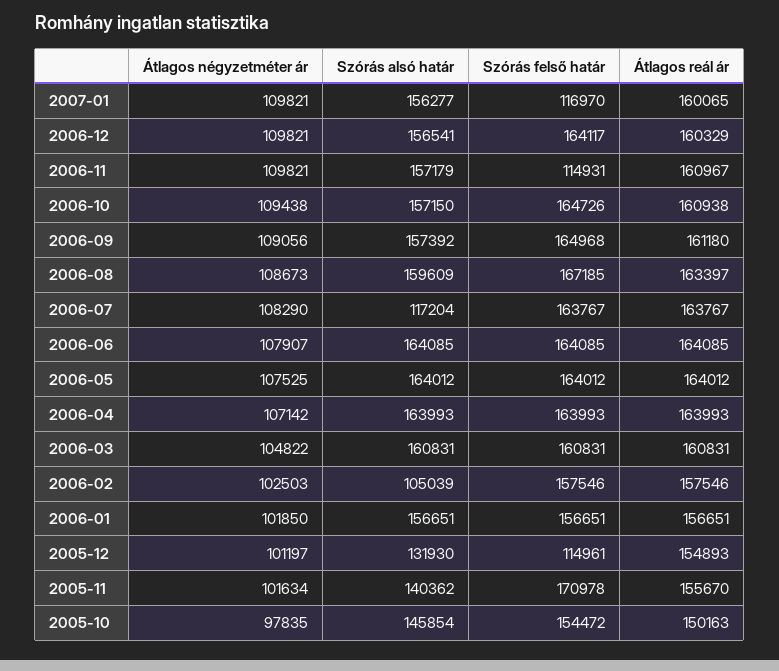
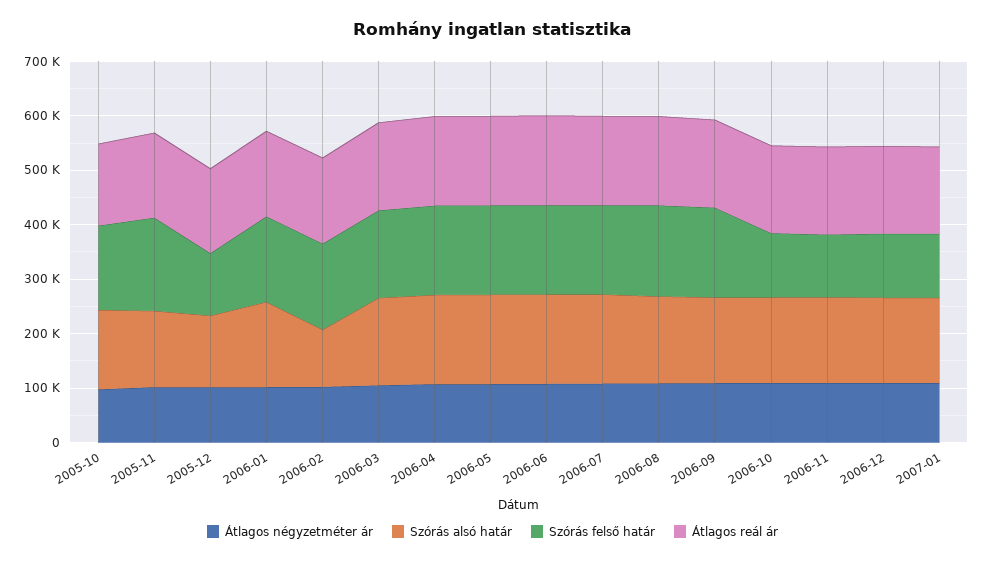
Szórás felső határ, 2006-12: 164117 -> 120000
Szórás felső határ, 2006-10: 164726 -> 120000
Szórás alsó határ, 2006-07: 117204 -> 160000

